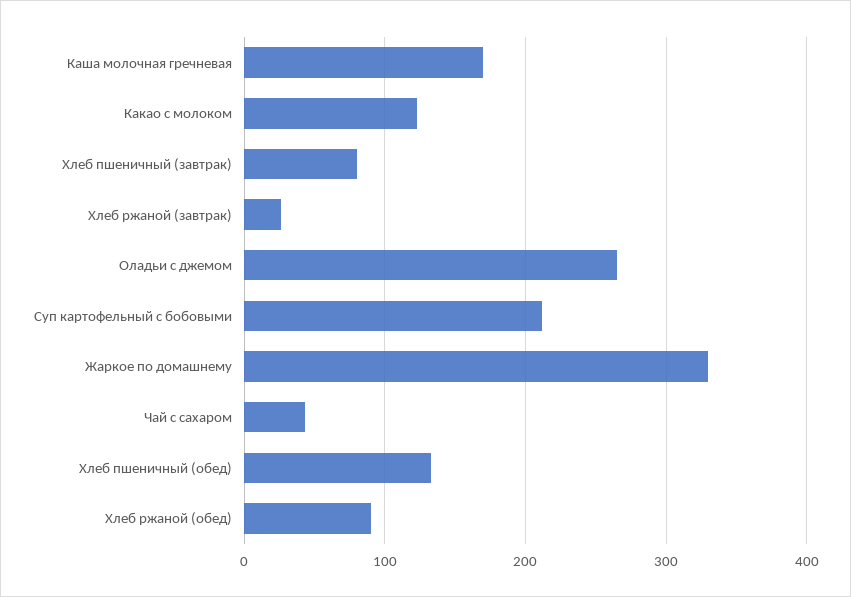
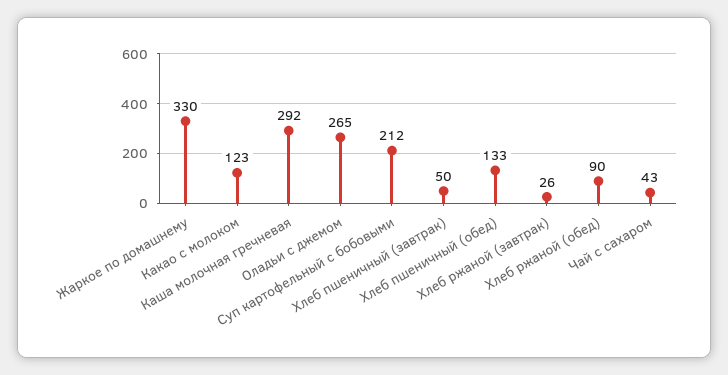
Каша молочная гречневая: 170 -> 292
Хлеб пшеничный (завтрак): 80 -> 50

